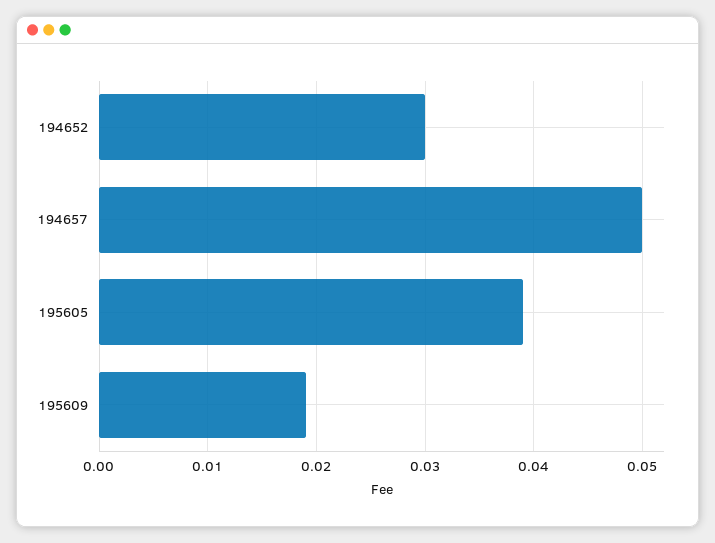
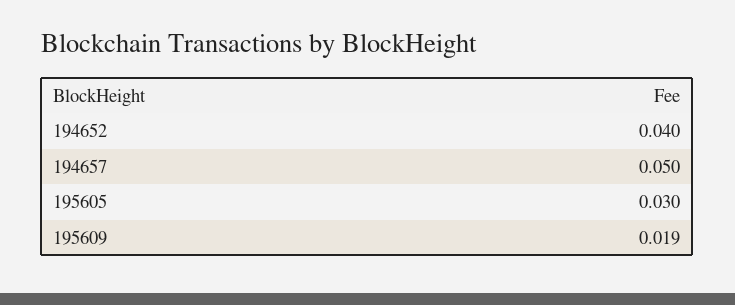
194652: 0.03 -> 0.04
195605: 0.039 -> 0.03

